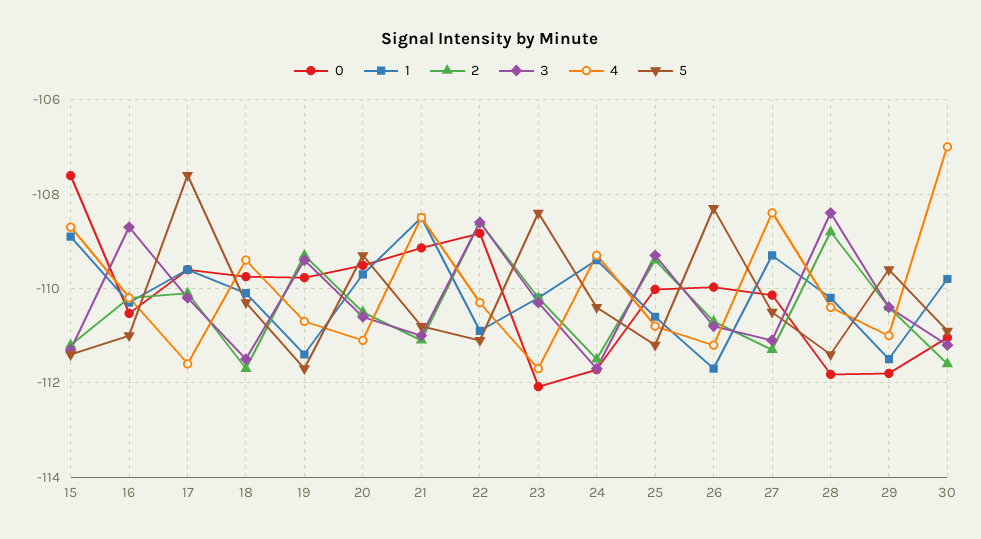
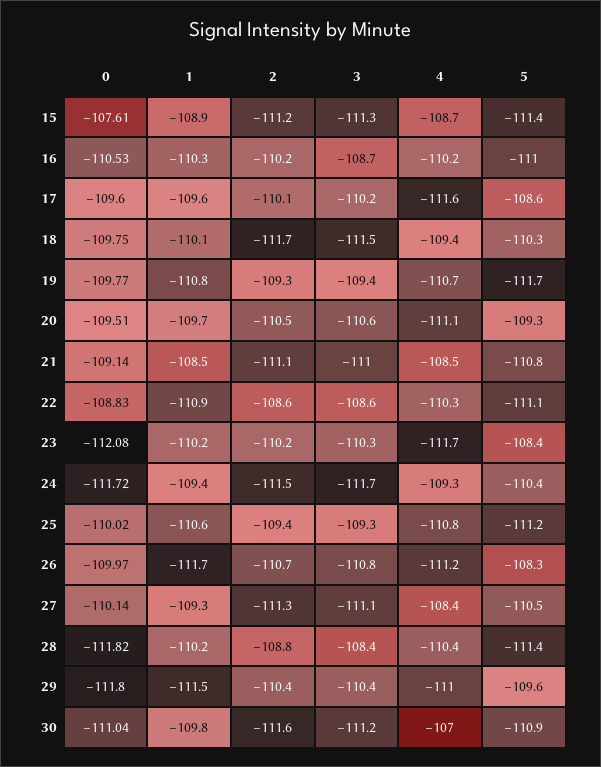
5, 17: -107.6 -> -108.6
1, 19: -111.4 -> -110.8

